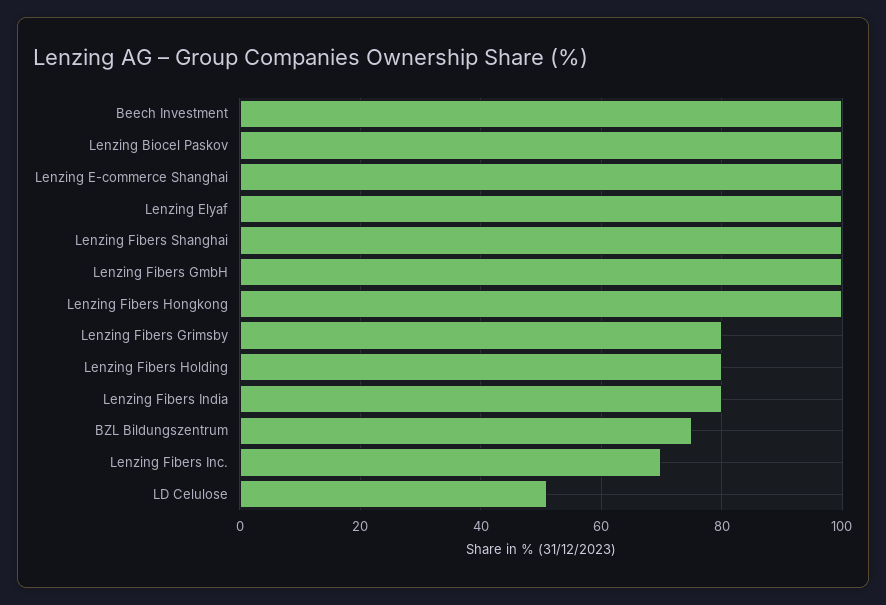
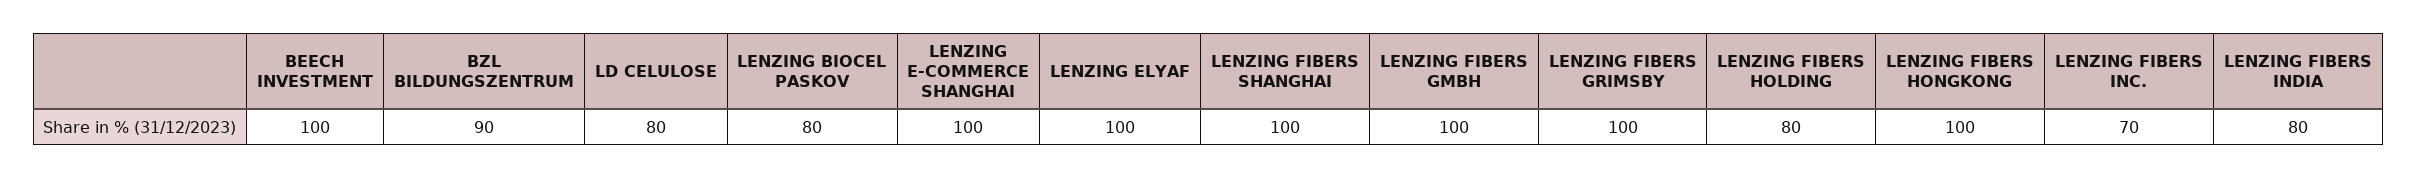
Lenzing Biocel Paskov: 100 -> 80
Lenzing Fibers Grimsby: 80 -> 100
BZL Bildungszentrum: 75 -> 90
LD Celulose: 50 -> 80

